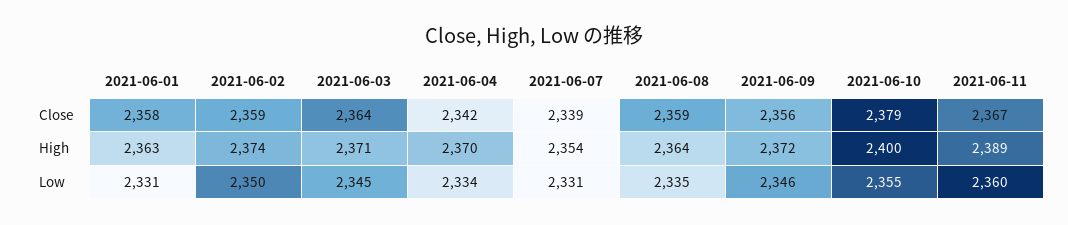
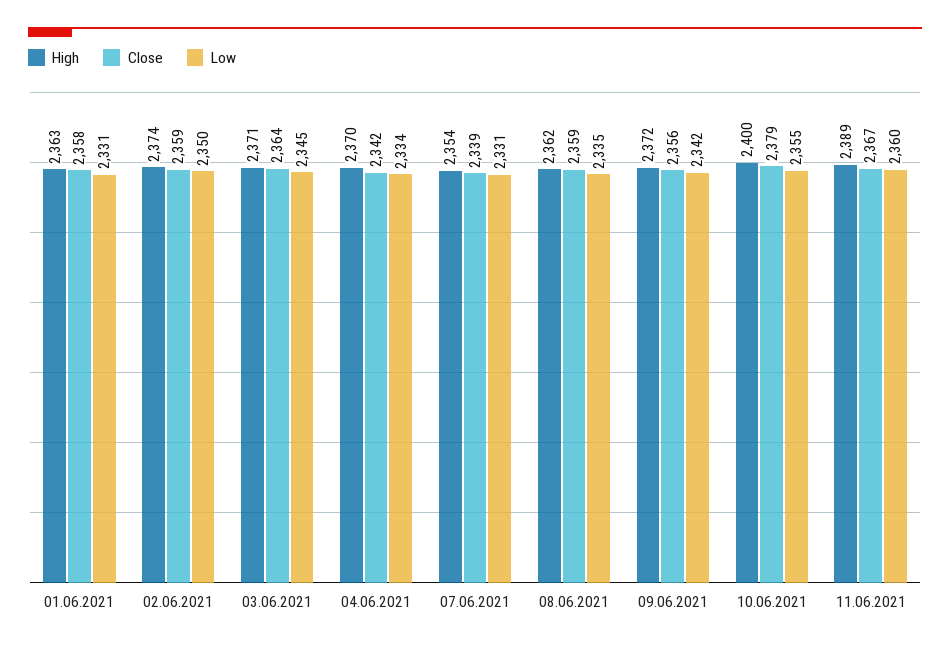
High, 2021-06-08: 2364 -> 2362
Low, 2021-06-09: 2346 -> 2342

